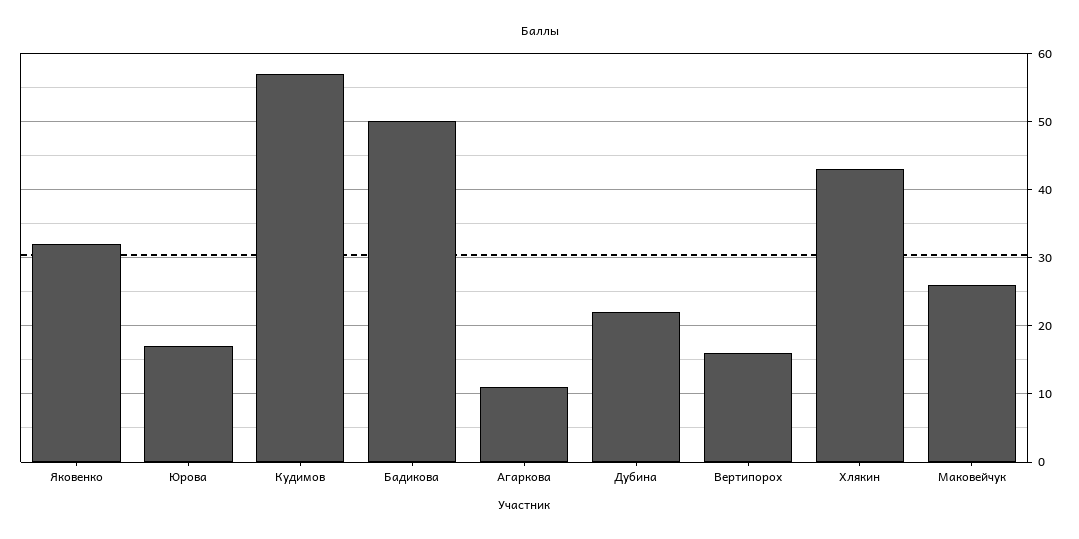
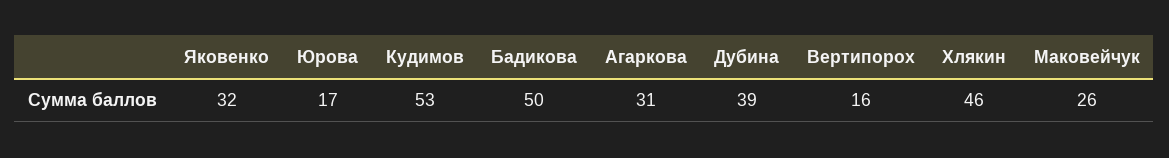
Кудимов: 57 -> 53
Агаркова: 11 -> 31
Дубина: 22 -> 39
Хлякин: 43 -> 46

